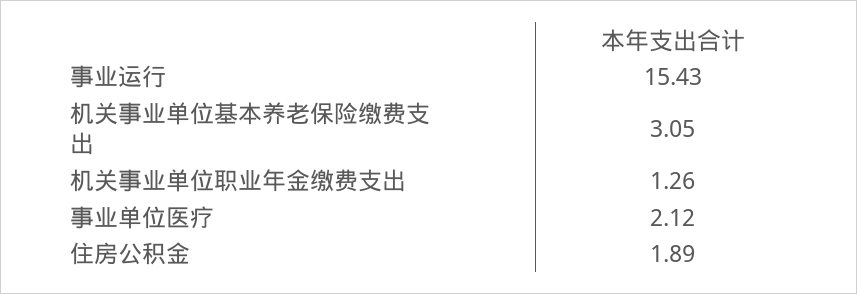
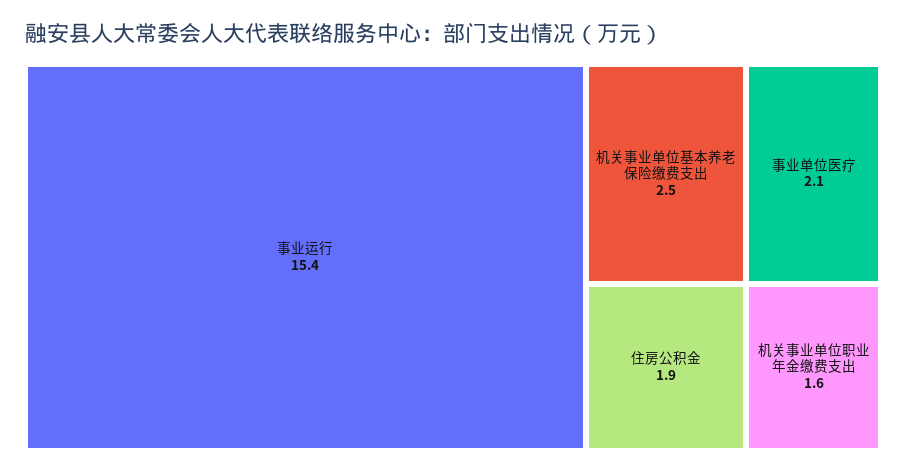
机关事业单位基本养老保险缴费支出: 3.05 -> 2.5
机关事业单位职业年金缴费支出: 1.26 -> 1.6

